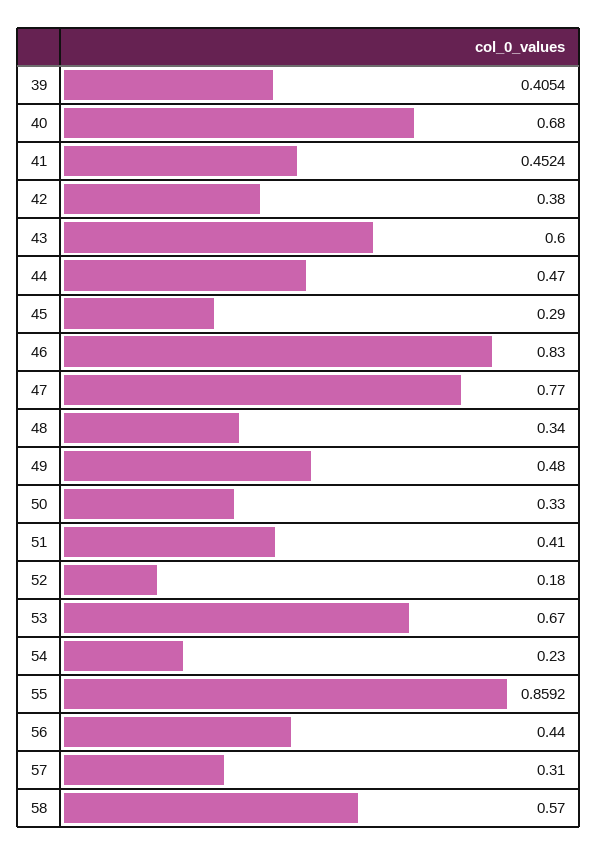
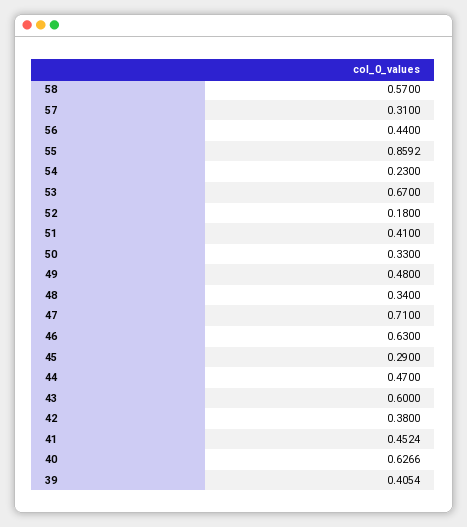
40: 0.68 -> 0.6266
46: 0.83 -> 0.63
47: 0.77 -> 0.71

